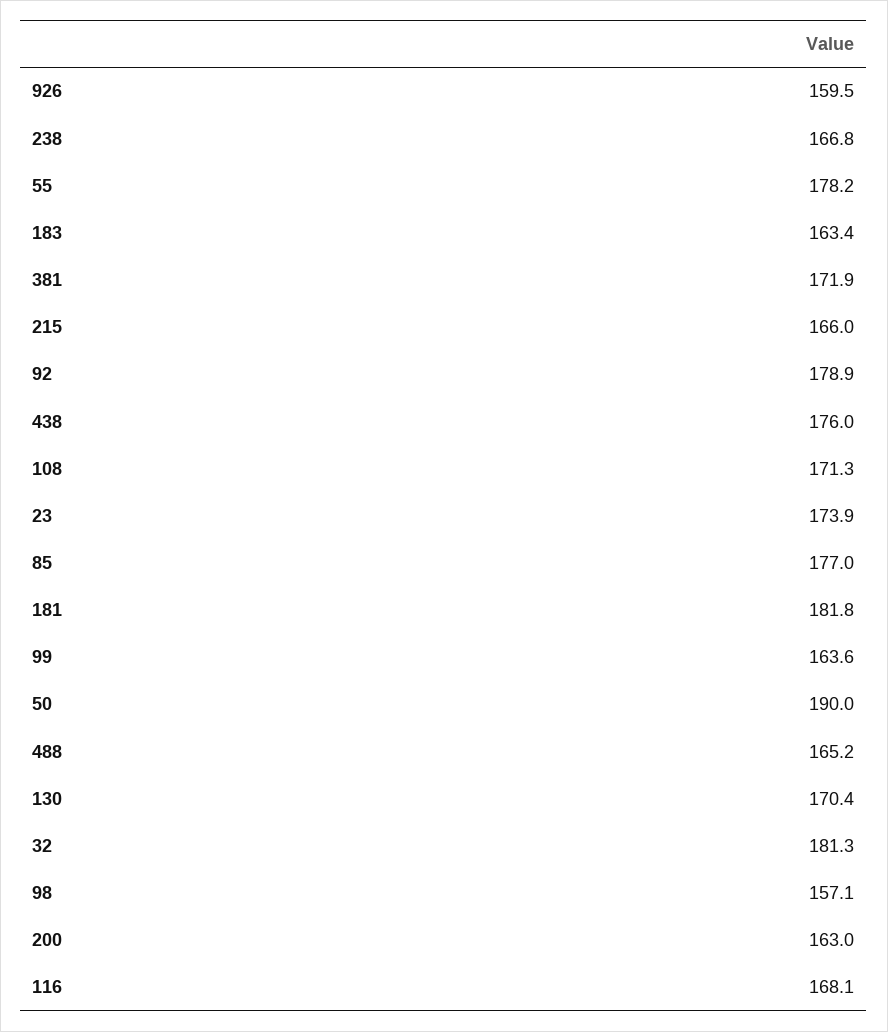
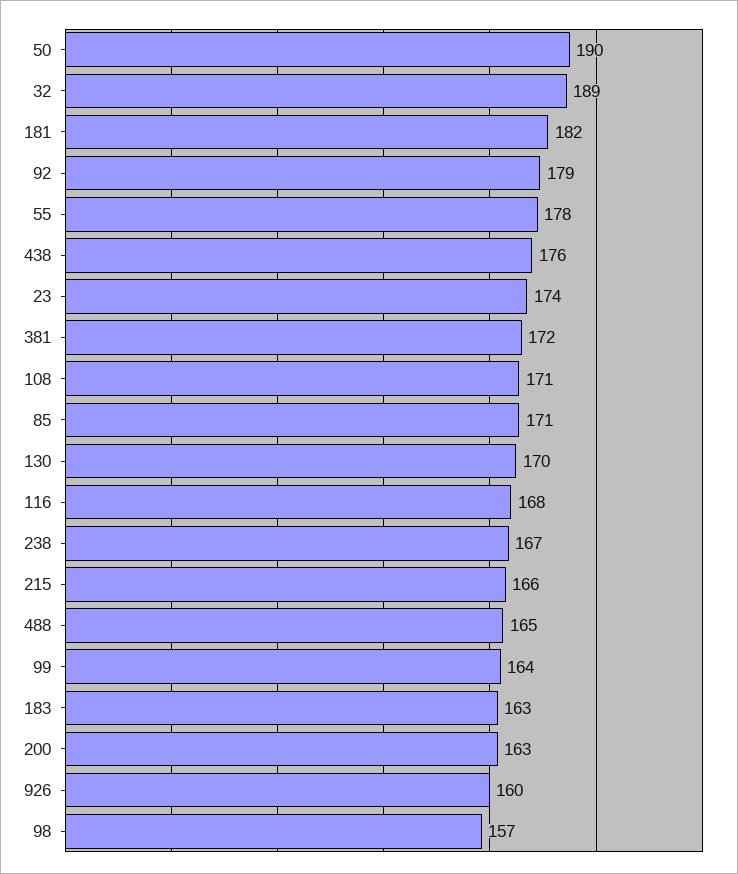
85: 177 -> 171
32: 181.3 -> 189

